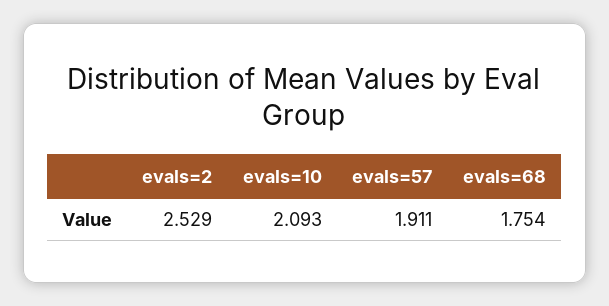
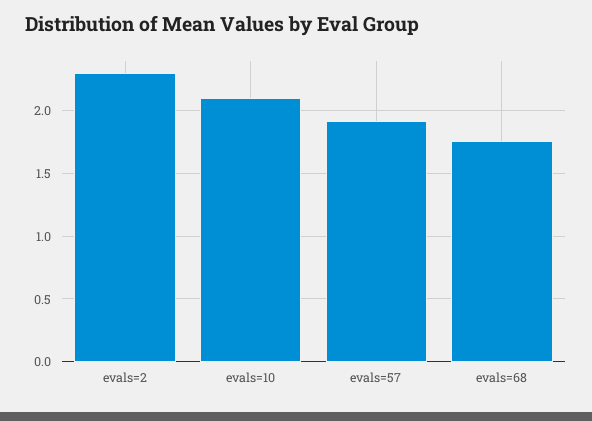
evals=2: 2.529 -> 2.3

